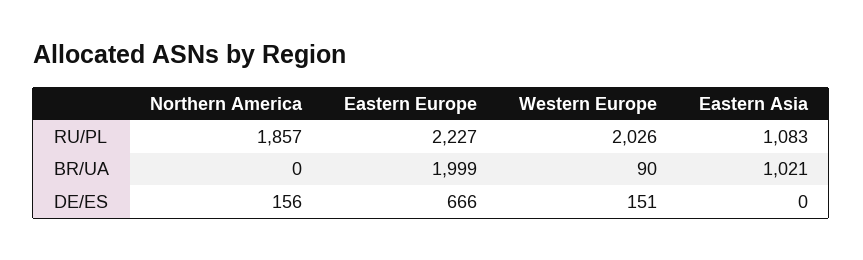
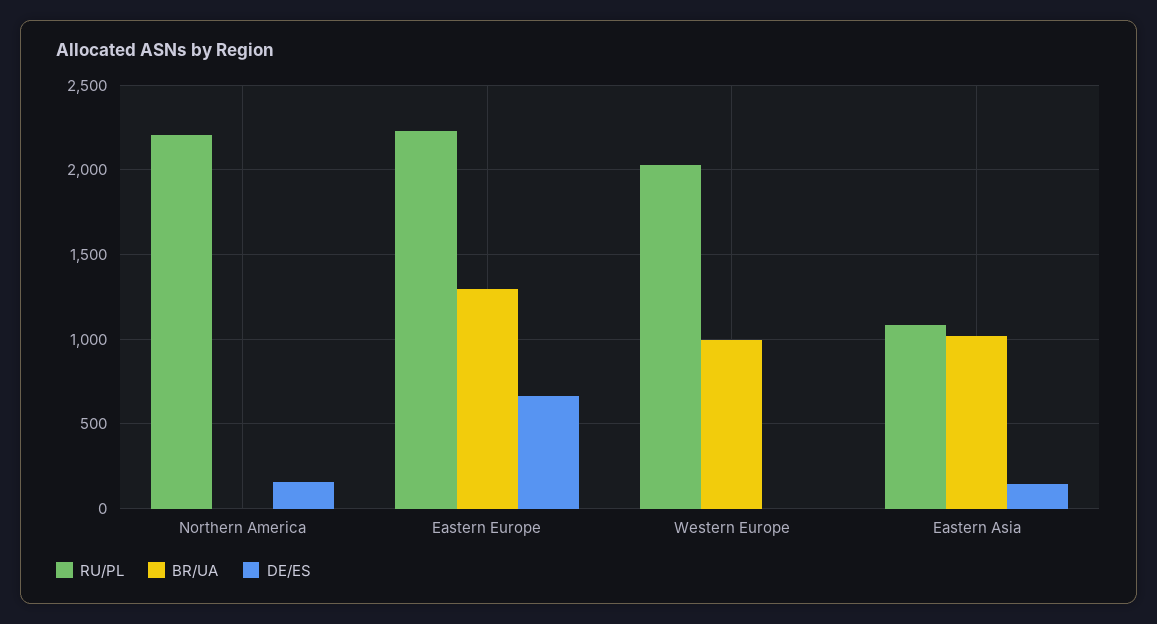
RU/PL, Northern America: 1857 -> 2200
BR/UA, Eastern Europe: 1999 -> 1300
BR/UA, Western Europe: 90 -> 1000
DE/ES, Western Europe: 151 -> 0
DE/ES, Eastern Asia: 0 -> 150

